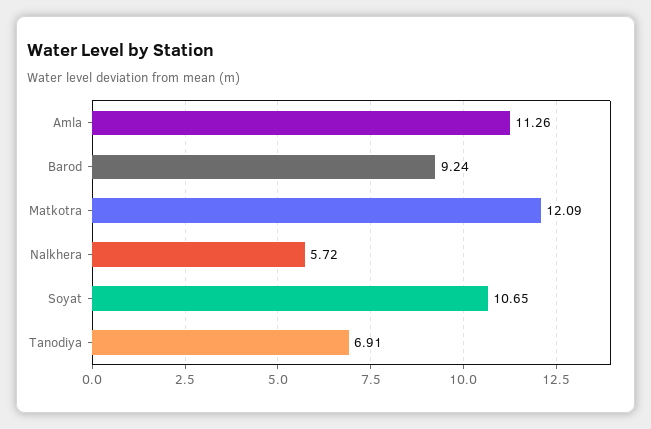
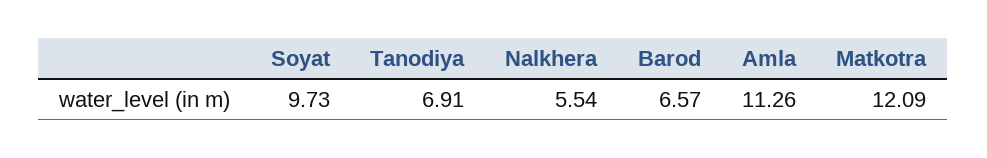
Barod: 9.24 -> 6.57
Nalkhera: 5.72 -> 5.54
Soyat: 10.65 -> 9.73

